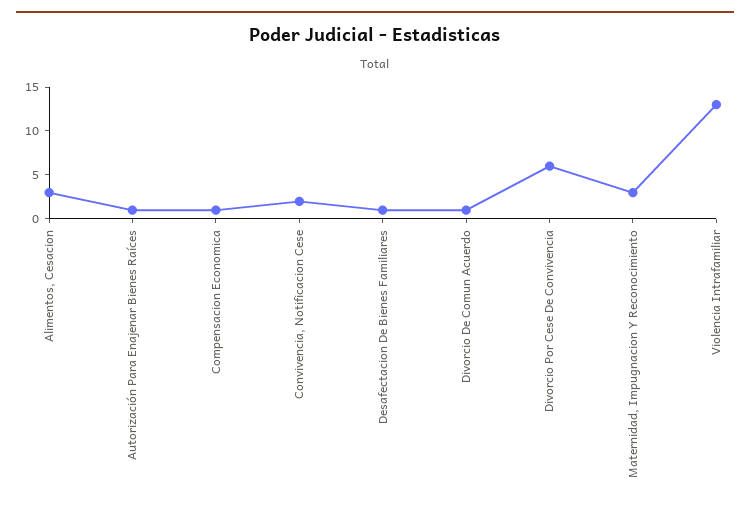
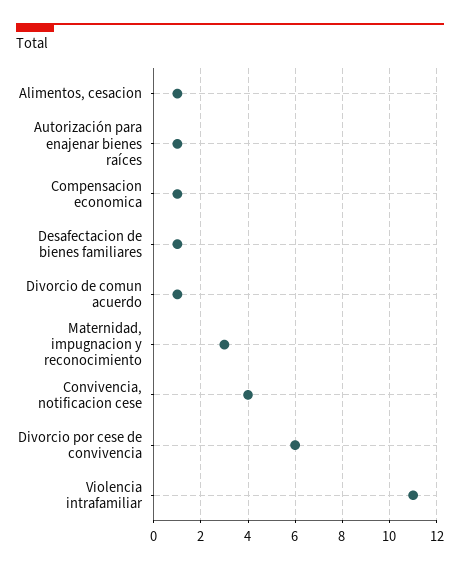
Alimentos, Cesacion: 3 -> 1
Convivencia, Notificacion Cese: 2 -> 4
Violencia Intrafamiliar: 13 -> 11

